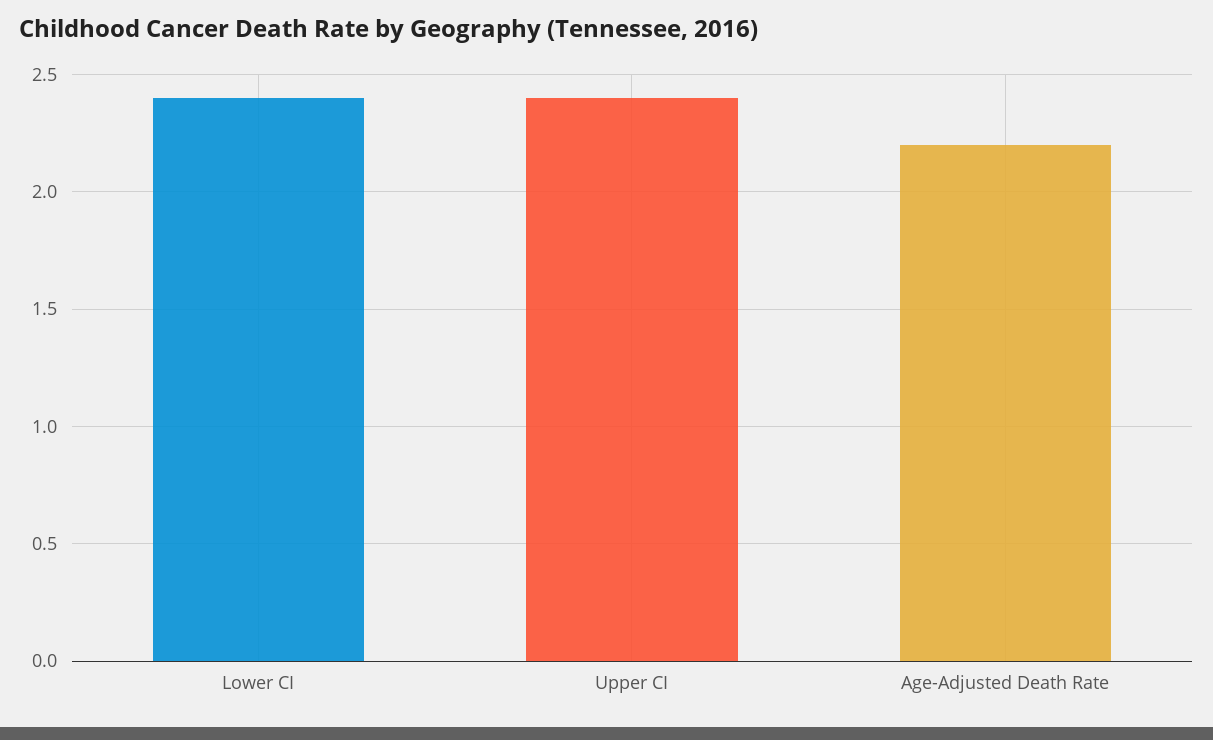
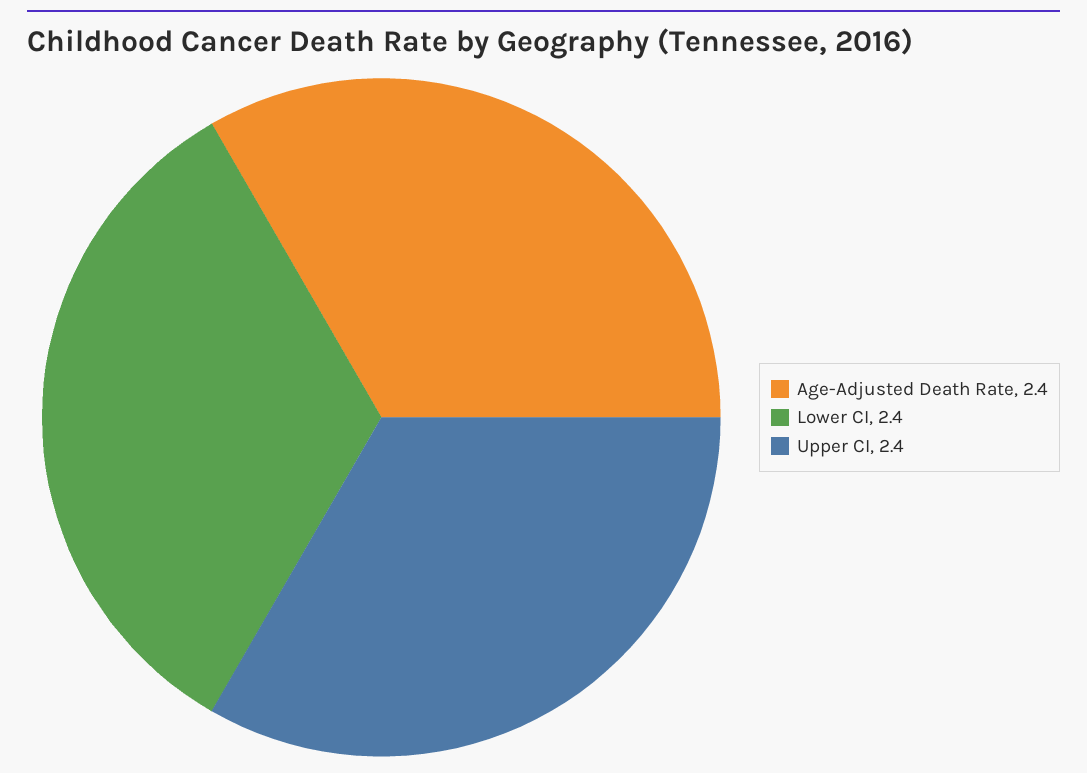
Age-Adjusted Death Rate: 2.2 -> 2.4

